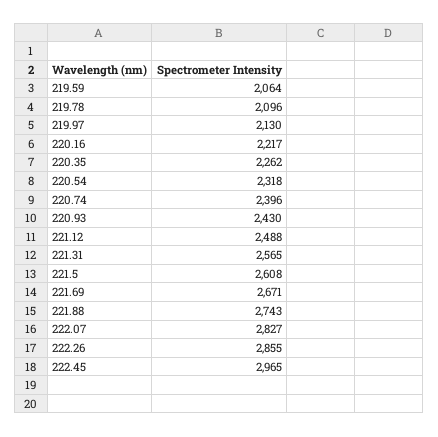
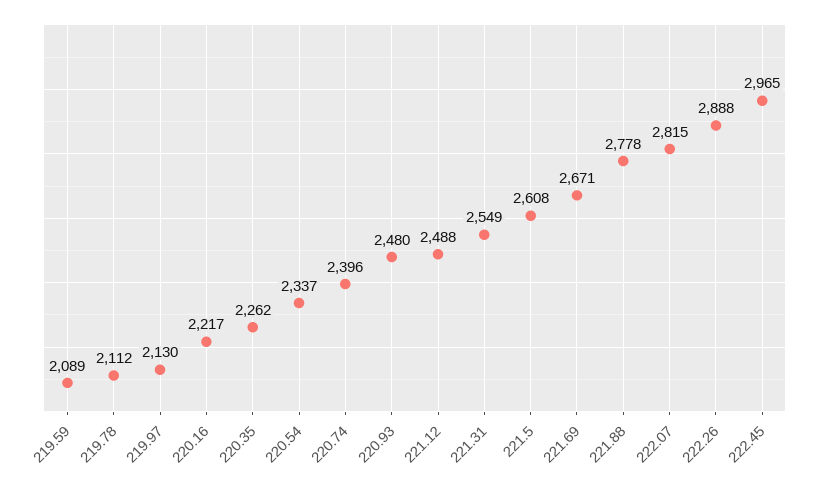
219.59: 2064 -> 2089
219.78: 2096 -> 2112
220.54: 2318 -> 2337
220.93: 2430 -> 2480
221.31: 2565 -> 2549
221.88: 2743 -> 2778
222.07: 2827 -> 2815
222.26: 2855 -> 2888

